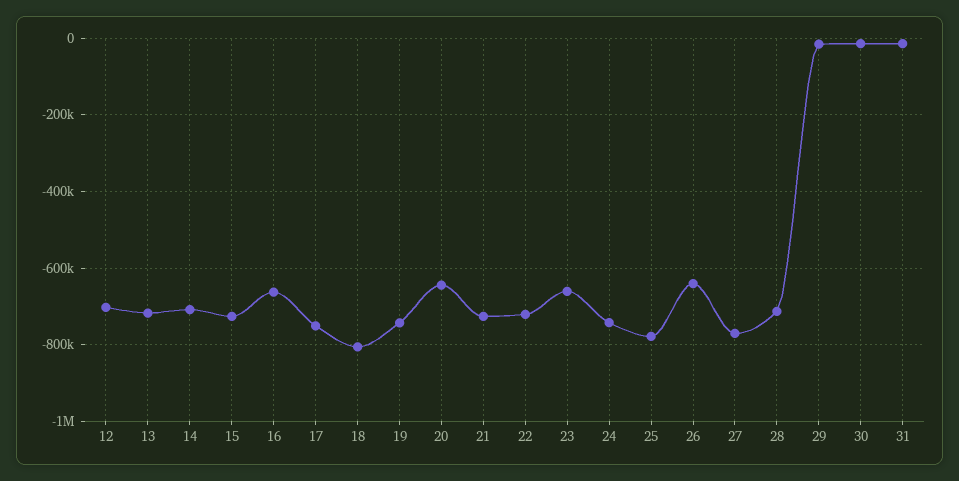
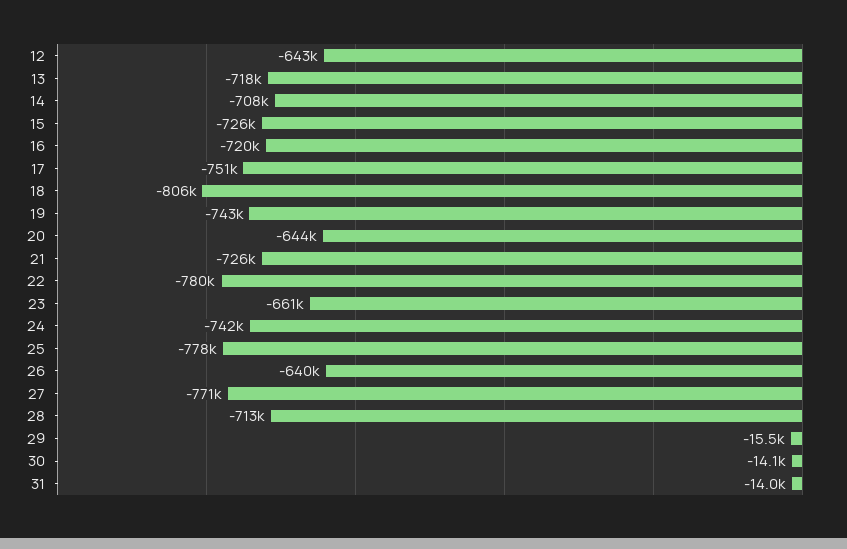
12: -700000 -> -643000
16: -660000 -> -720000
22: -720000 -> -780000

